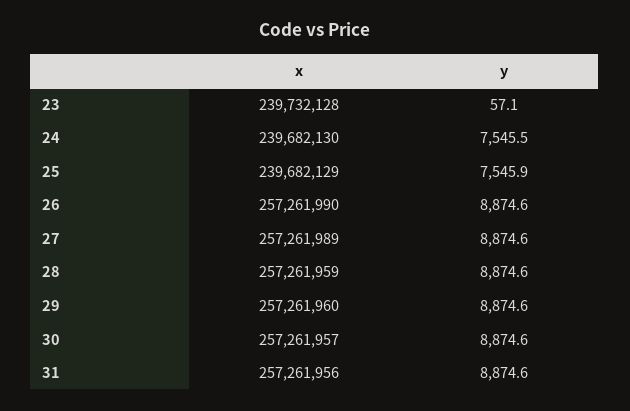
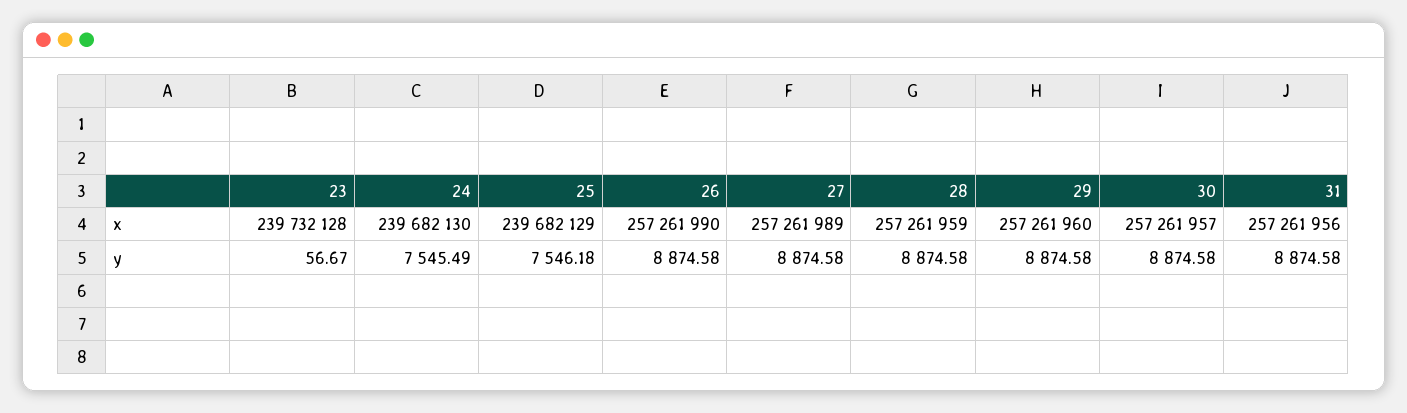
y, 23: 57.1 -> 56.67
y, 25: 7545.9 -> 7546.18

